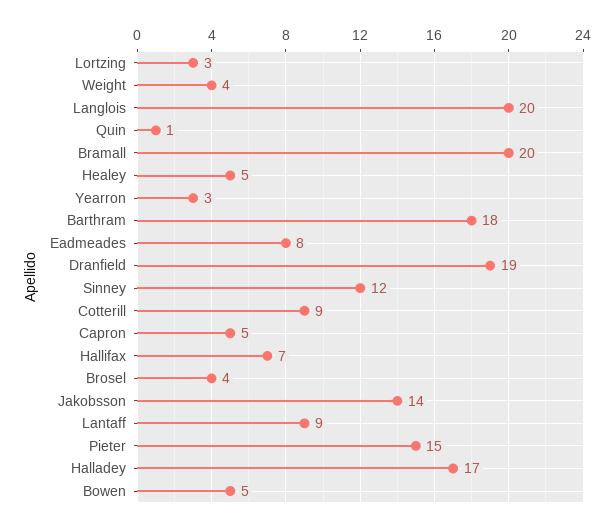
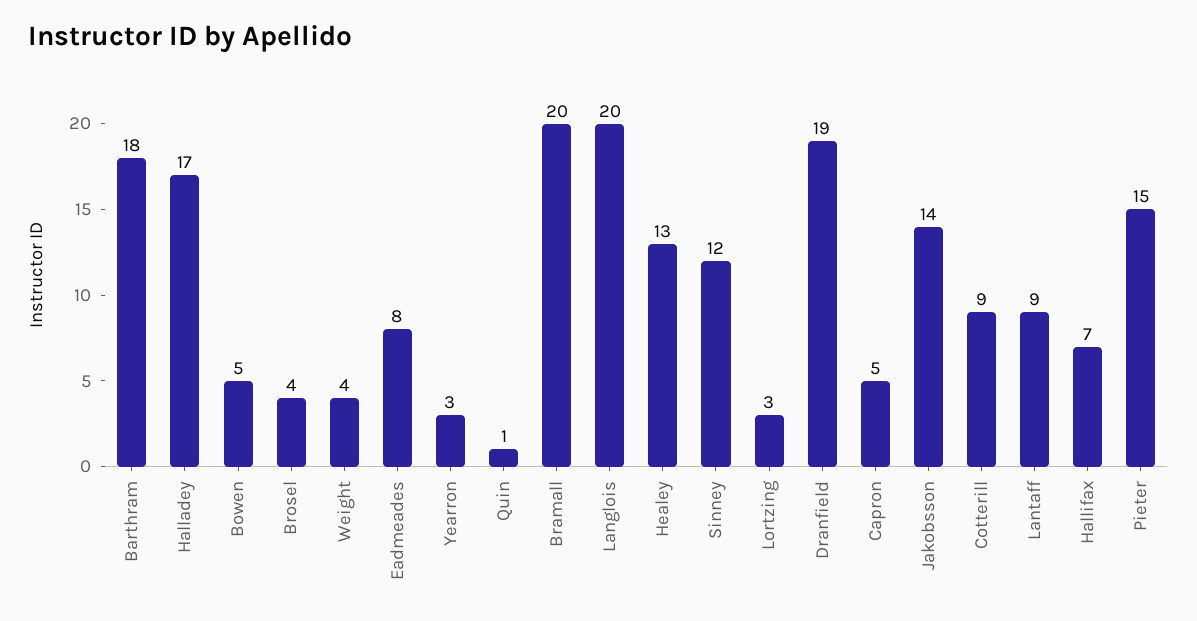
Healey: 5 -> 13

